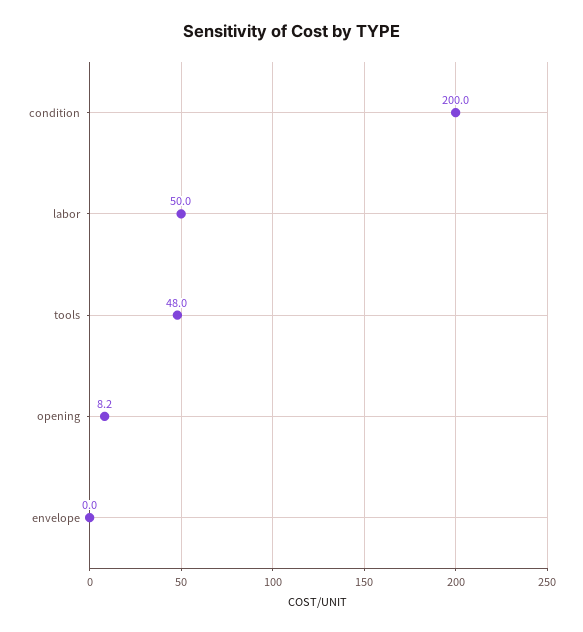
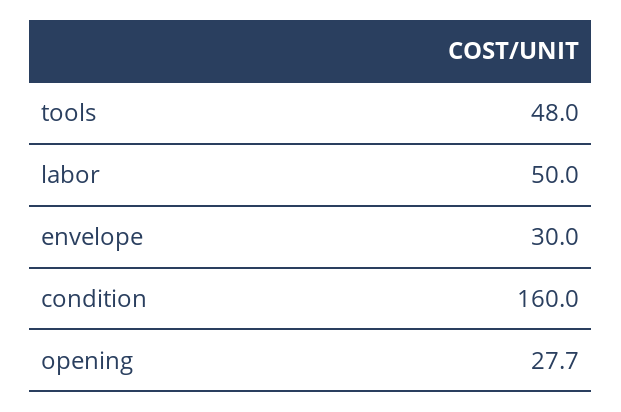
condition: 200 -> 160
opening: 8.2 -> 27.7
envelope: 0 -> 30

